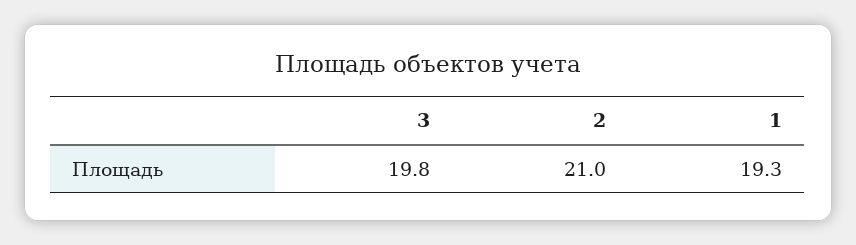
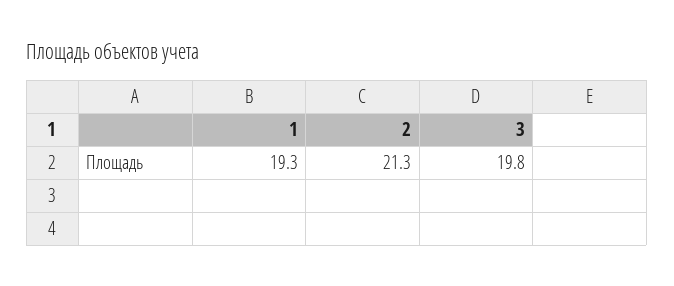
2: 21 -> 21.3

